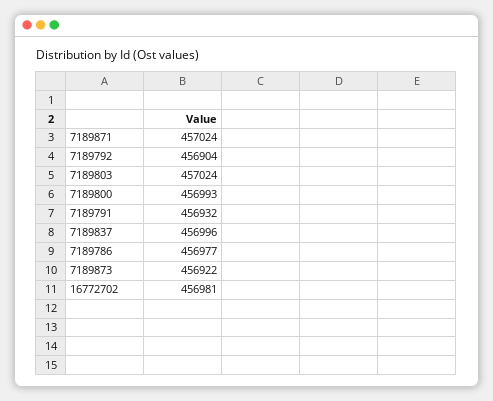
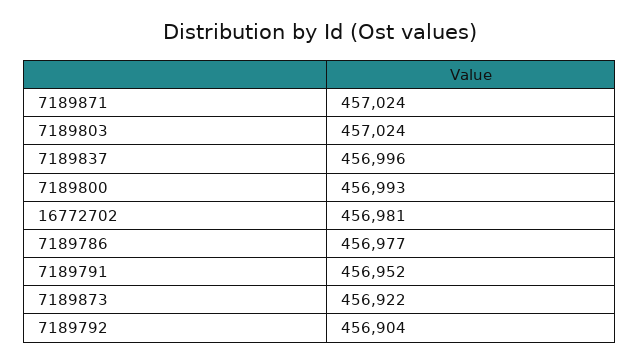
7189791: 456932 -> 456952

